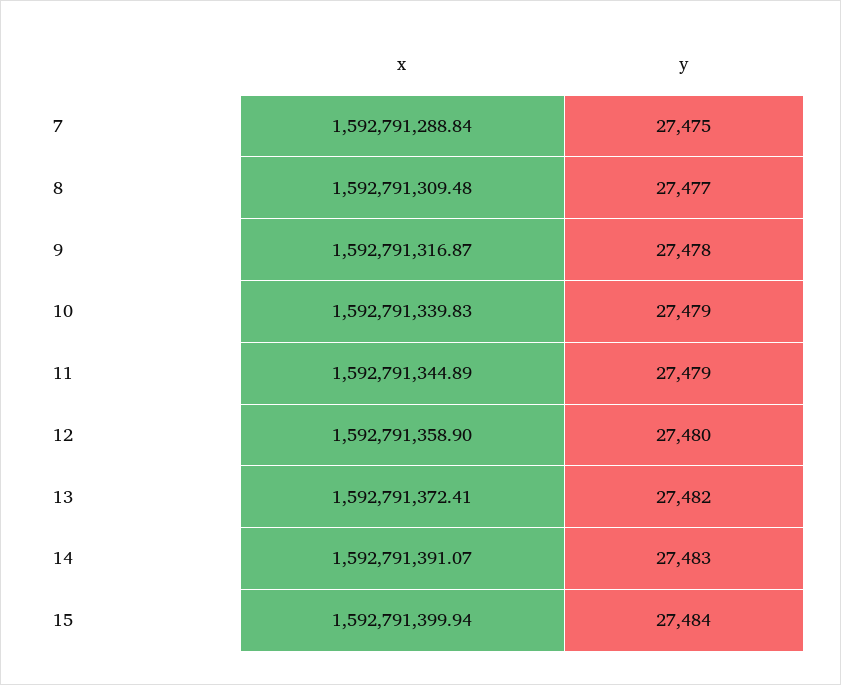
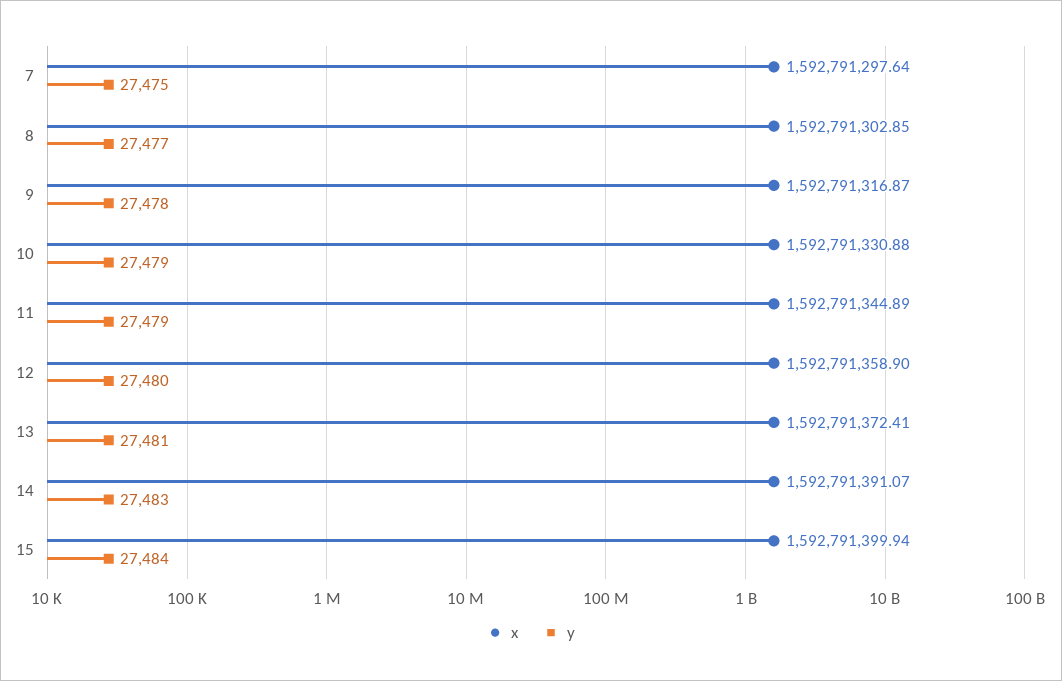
x, 7: 1592791288.84 -> 1592791297.64
x, 8: 1592791309.48 -> 1592791302.85
x, 10: 1592791339.83 -> 1592791330.88
y, 13: 27482 -> 27481

